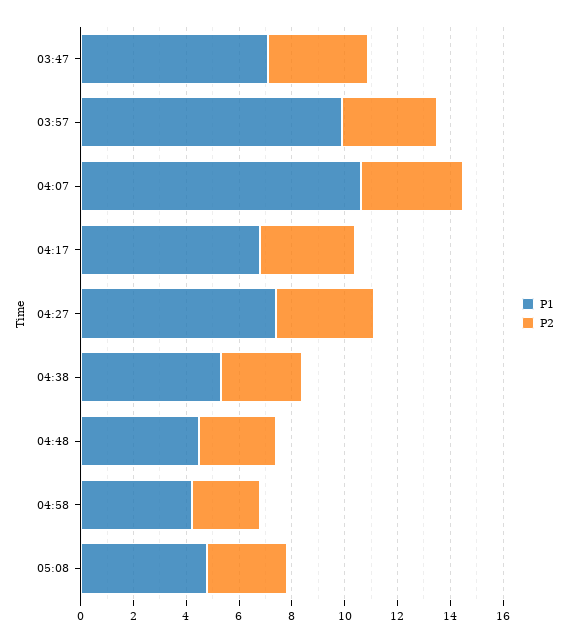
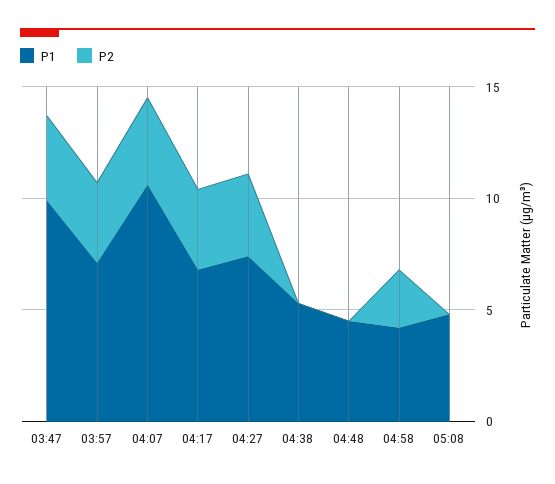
P1, 03:47: 7 -> 10
P1, 03:57: 10 -> 7
P2, 04:38: 3 -> 0
P2, 04:48: 3 -> 0
P2, 05:08: 3 -> 0

